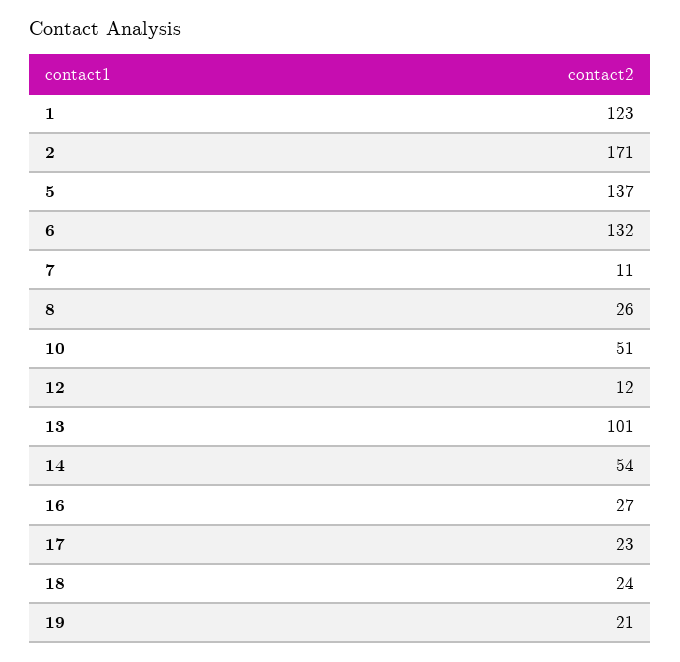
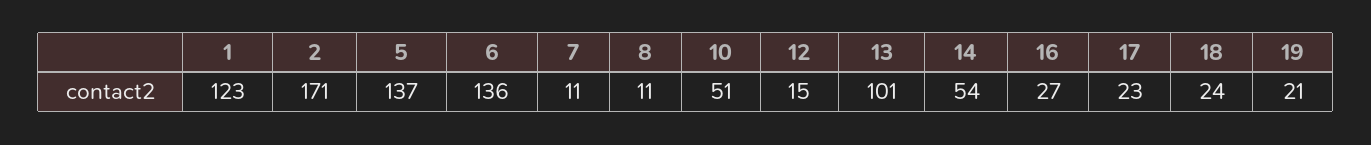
6: 132 -> 136
8: 26 -> 11
12: 12 -> 15

